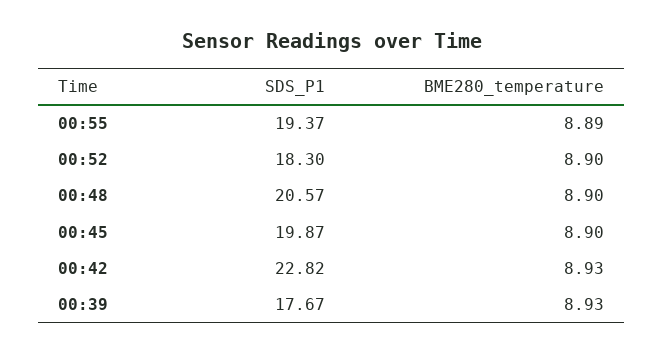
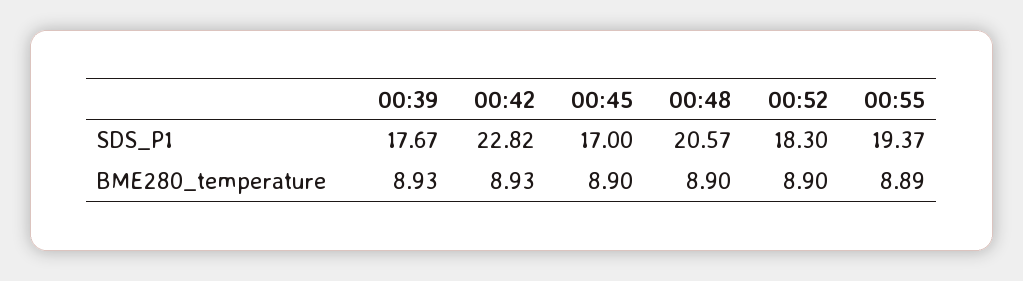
SDS_P1, 00:45: 19.87 -> 17

